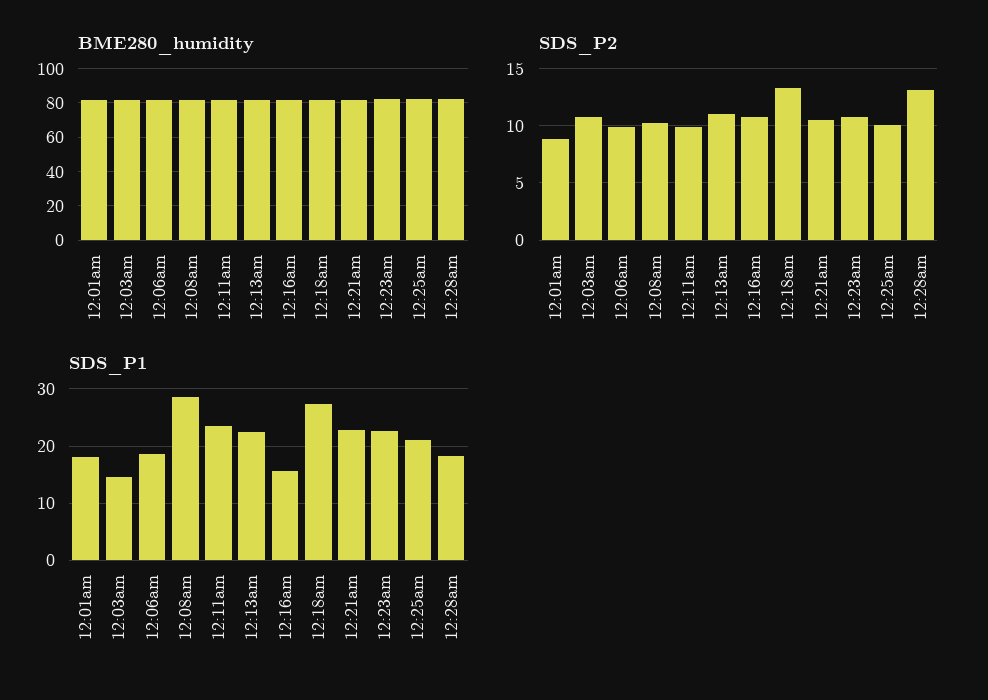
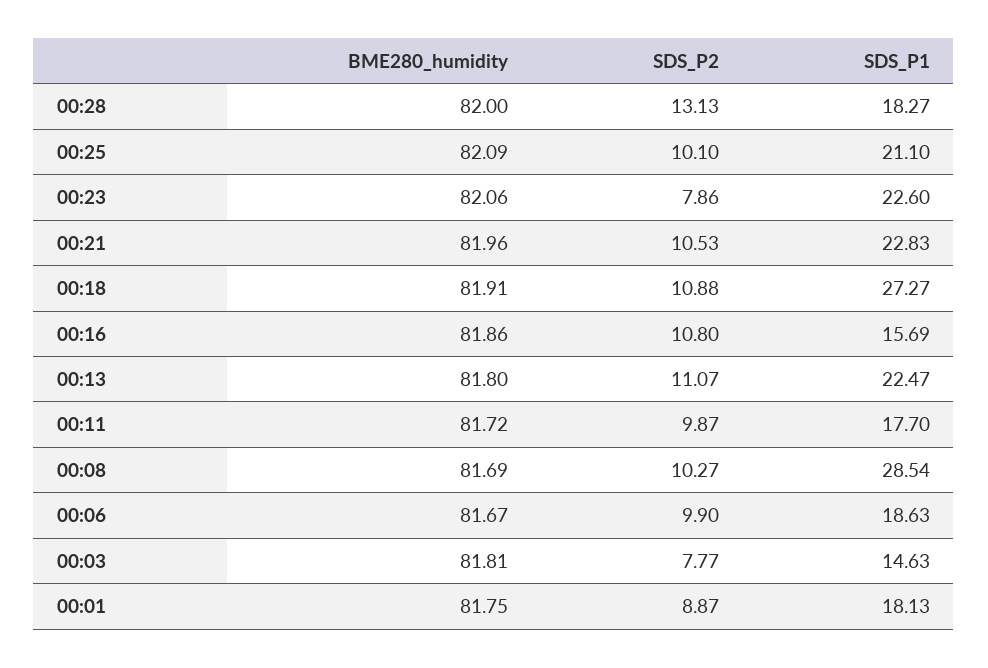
SDS_P2, 12:03am: 11 -> 7.77
SDS_P2, 12:18am: 13 -> 10.88
SDS_P2, 12:23am: 11 -> 7.86
SDS_P1, 12:11am: 24 -> 17.7

